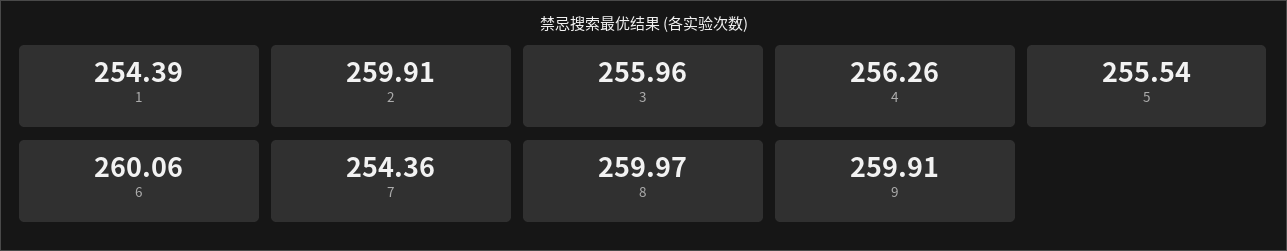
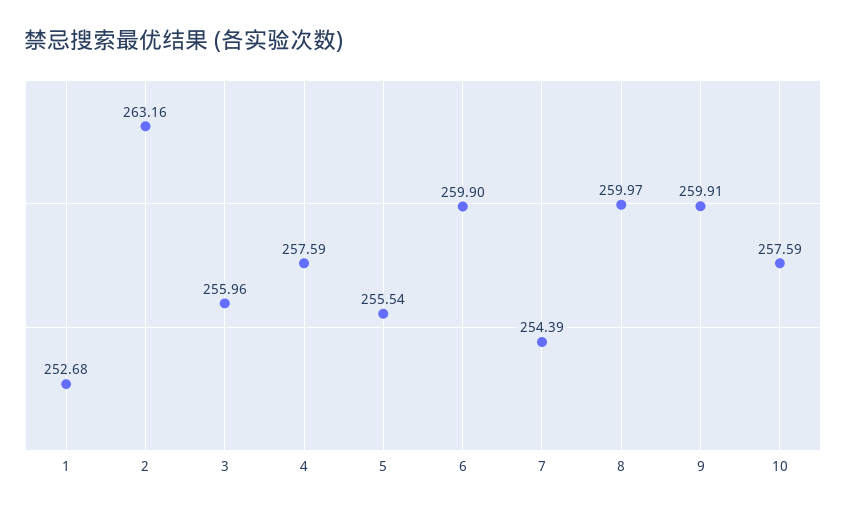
1: 254.39 -> 252.68
2: 259.91 -> 263.16
4: 256.26 -> 257.59
6: 260.06 -> 259.9
7: 254.36 -> 254.39
10: none -> 257.59

